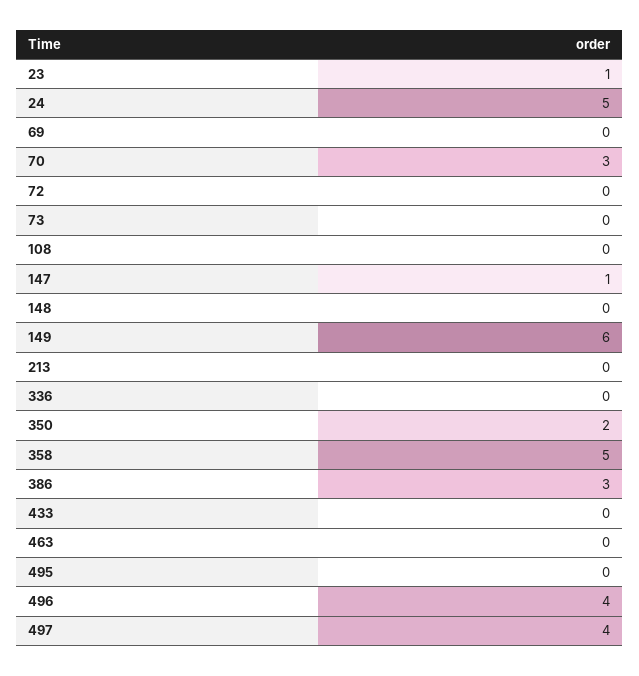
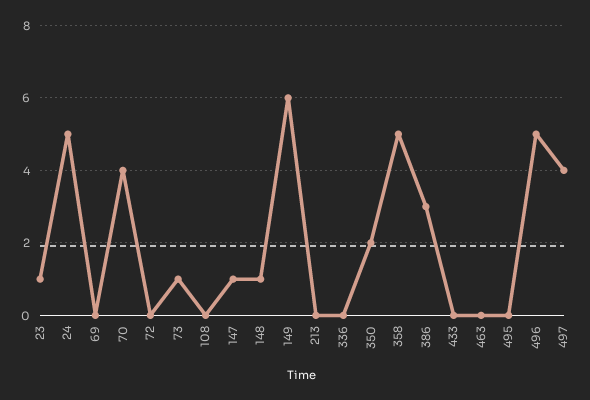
70: 3 -> 4
73: 0 -> 1
148: 0 -> 1
496: 4 -> 5

